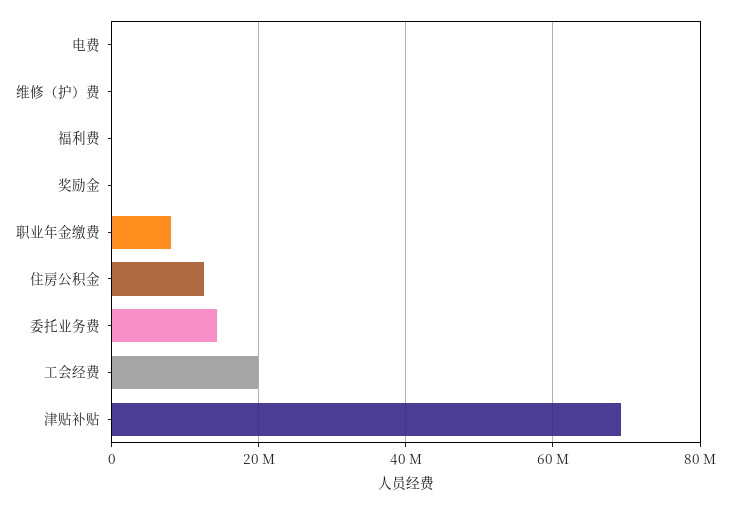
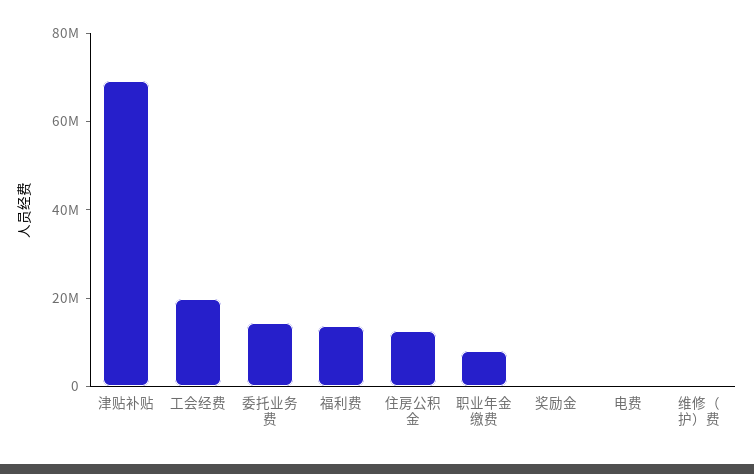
福利费: 0 -> 15000000

